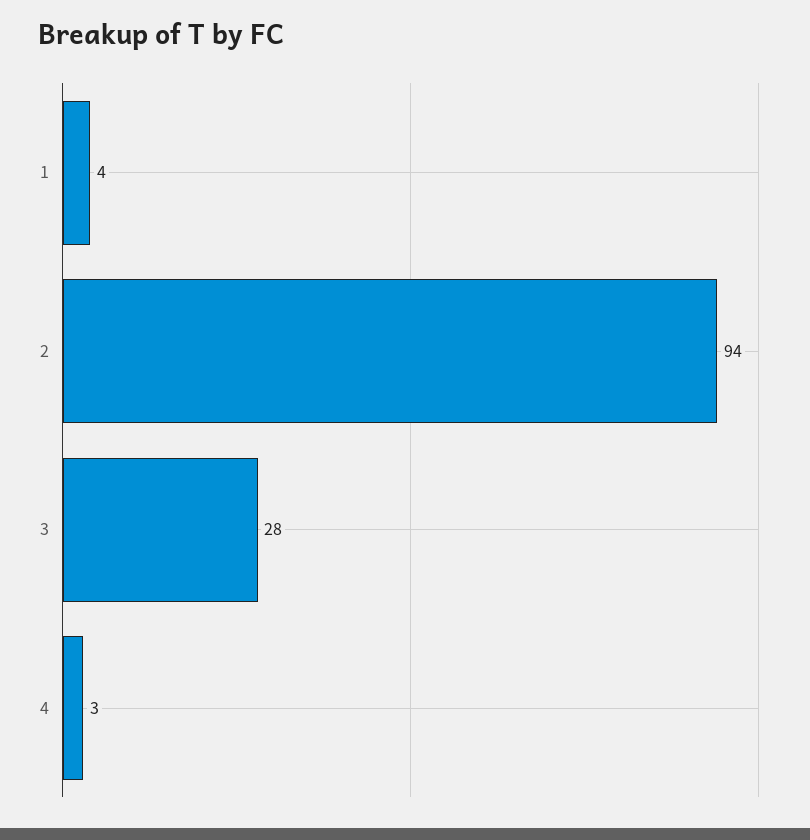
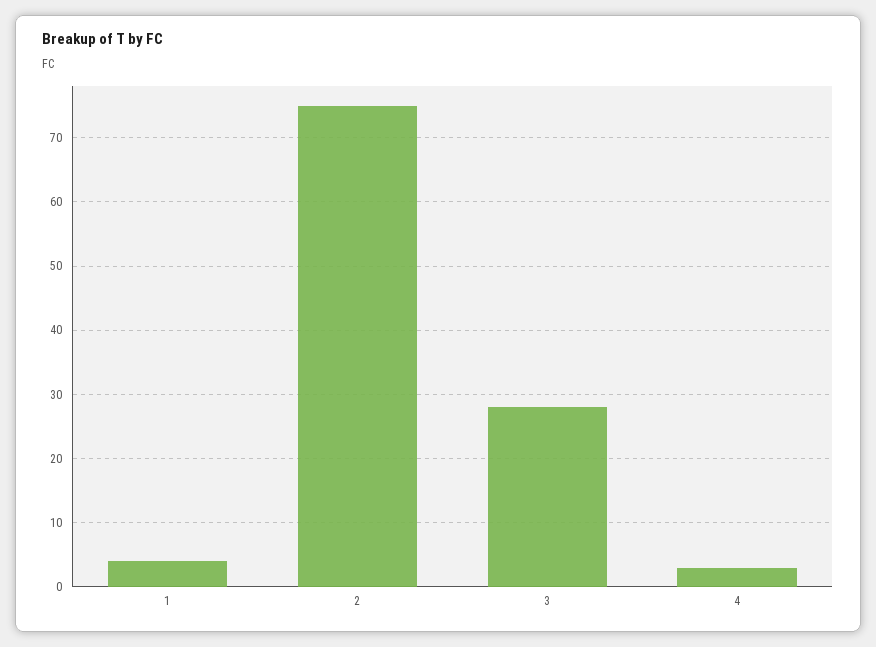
2: 94 -> 75

